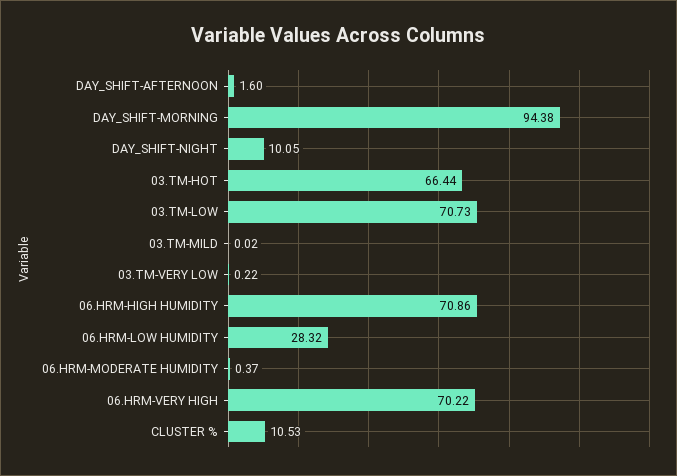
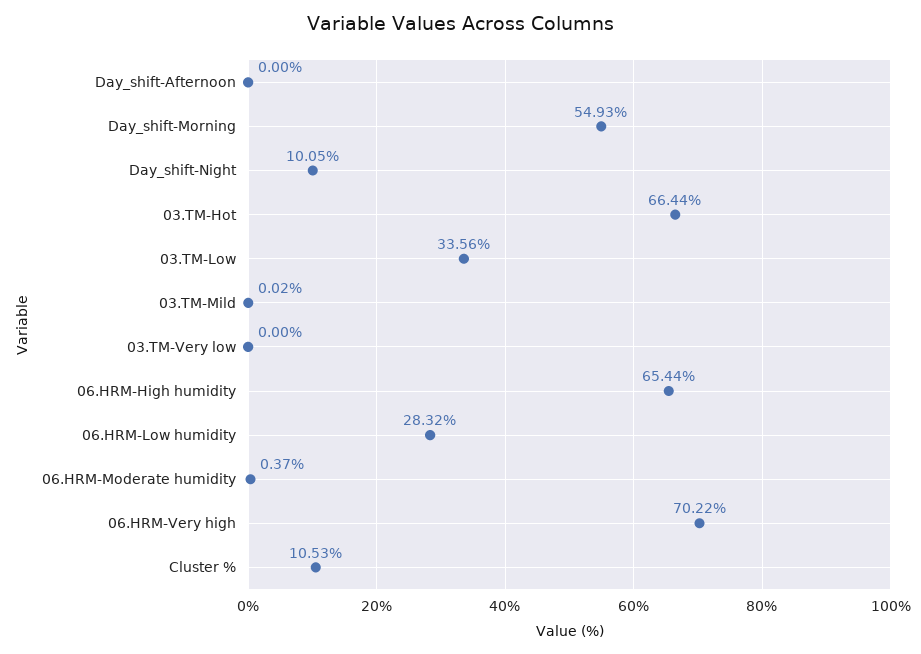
DAY_SHIFT-AFTERNOON: 1.6 -> 0
DAY_SHIFT-MORNING: 94.38 -> 54.93
03.TM-LOW: 70.73 -> 33.56
03.TM-VERY LOW: 0.22 -> 0
06.HRM-HIGH HUMIDITY: 70.86 -> 65.44

